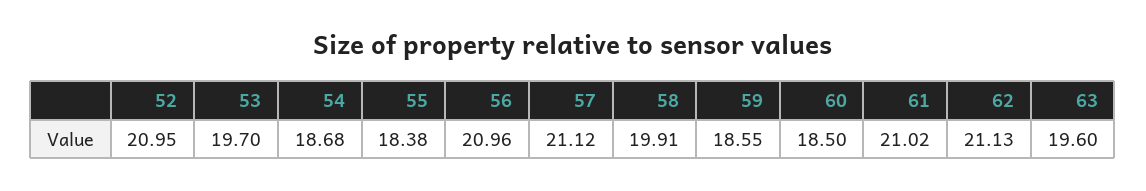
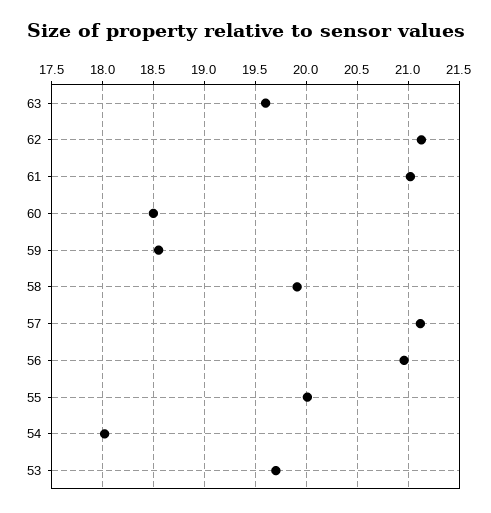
52: 20.95 -> none
54: 18.68 -> 18
55: 18.38 -> 20

